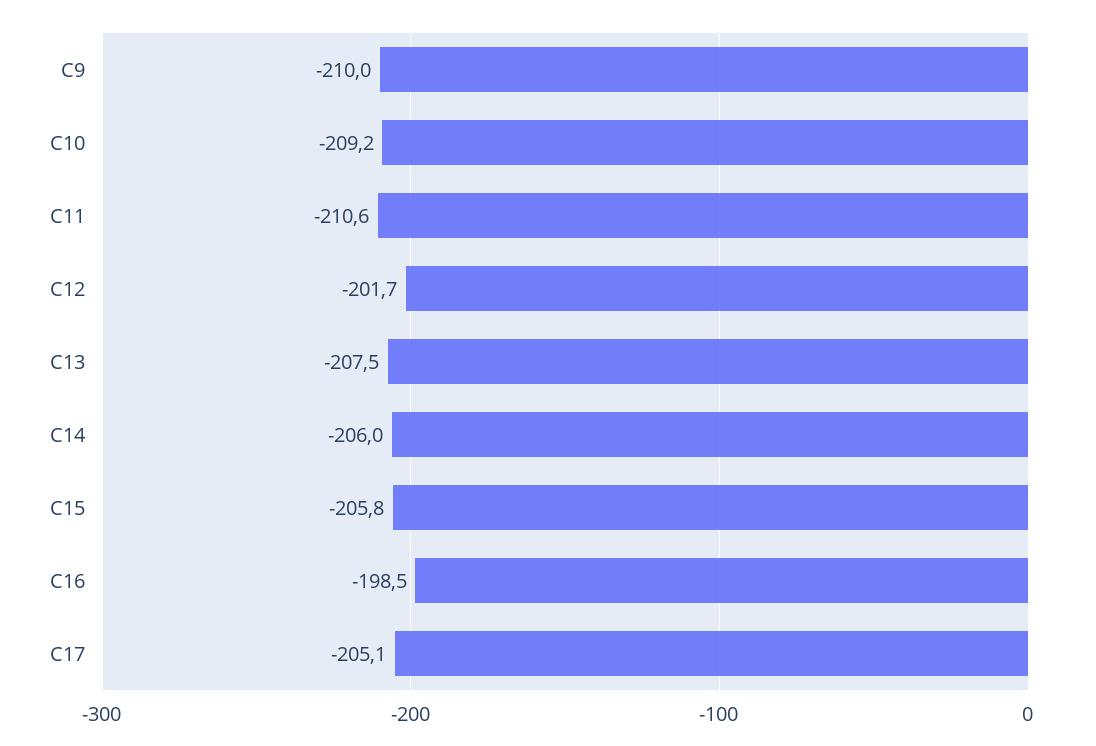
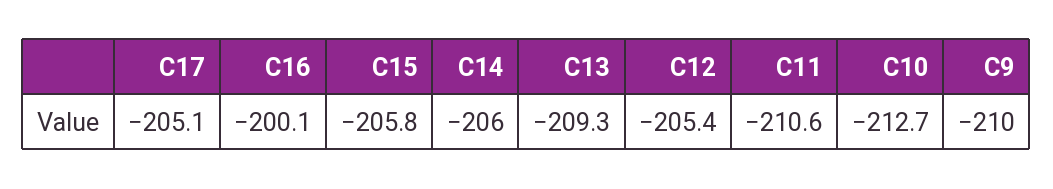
C10: -209.2 -> -212.7
C12: -201.7 -> -205.4
C13: -207.5 -> -209.3
C16: -198.5 -> -200.1

